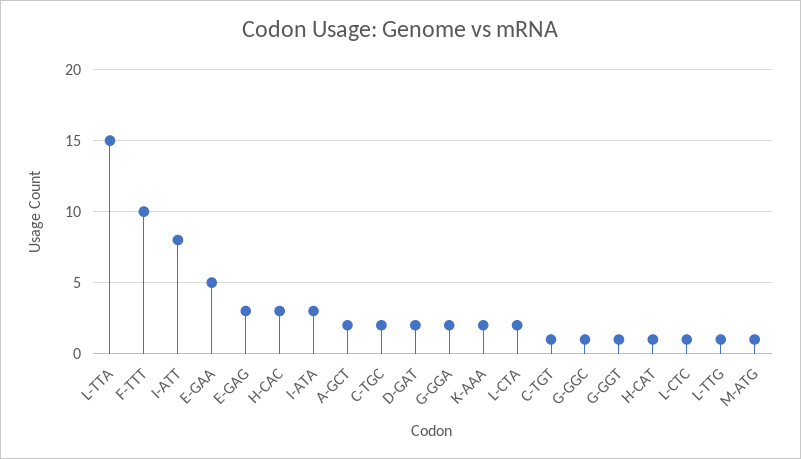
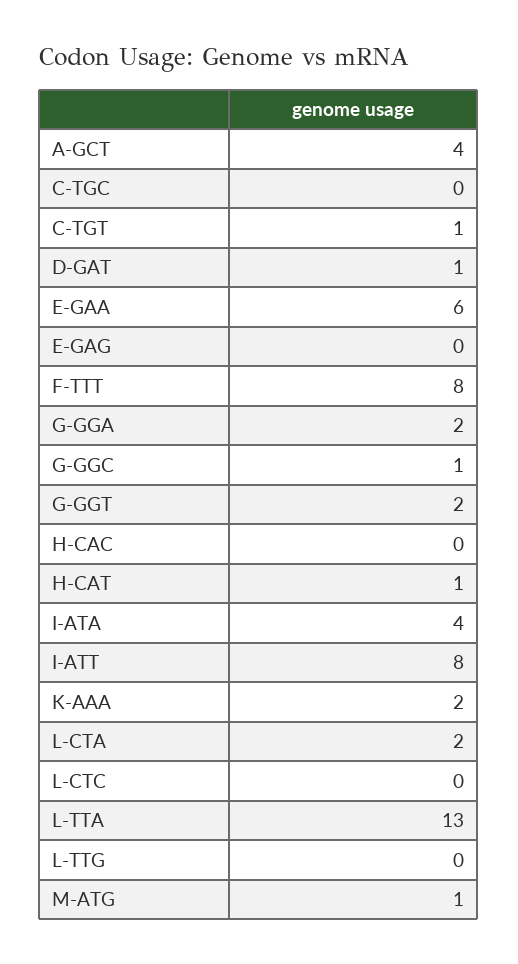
L-TTA: 15 -> 13
F-TTT: 10 -> 8
E-GAA: 5 -> 6
E-GAG: 3 -> 0
H-CAC: 3 -> 0
I-ATA: 3 -> 4
A-GCT: 2 -> 4
C-TGC: 2 -> 0
D-GAT: 2 -> 1
G-GGT: 1 -> 2
L-CTC: 1 -> 0
L-TTG: 1 -> 0

